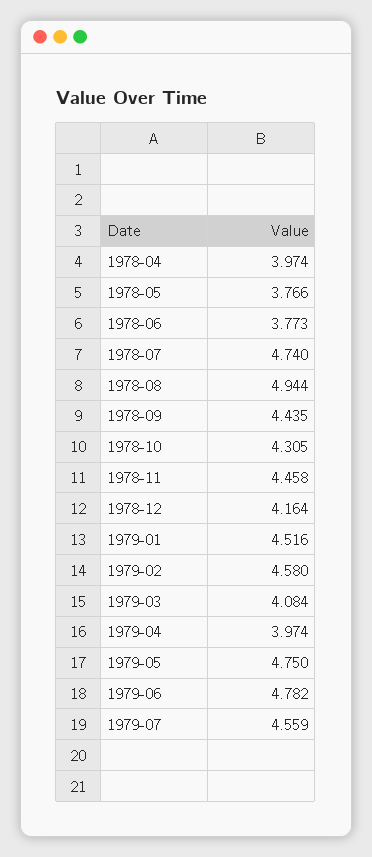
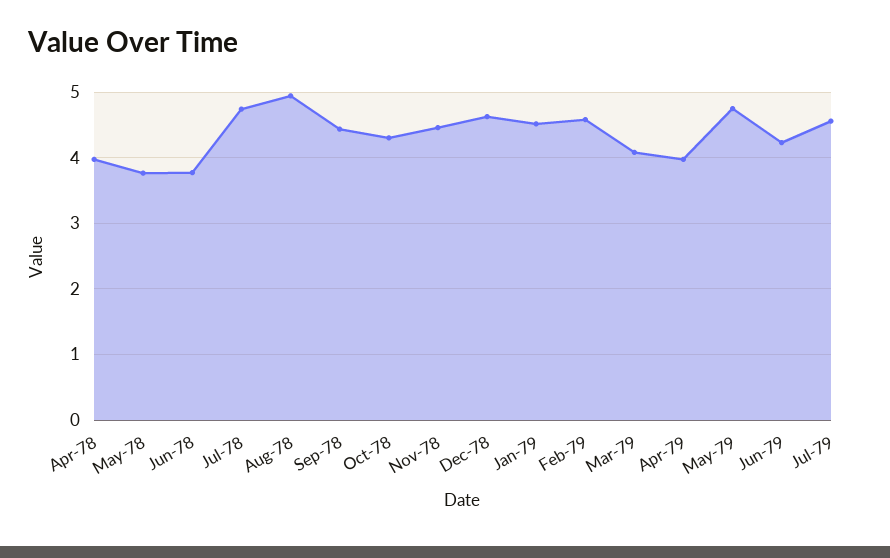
1978-12: 4.164 -> 4.6
1979-06: 4.782 -> 4.2

